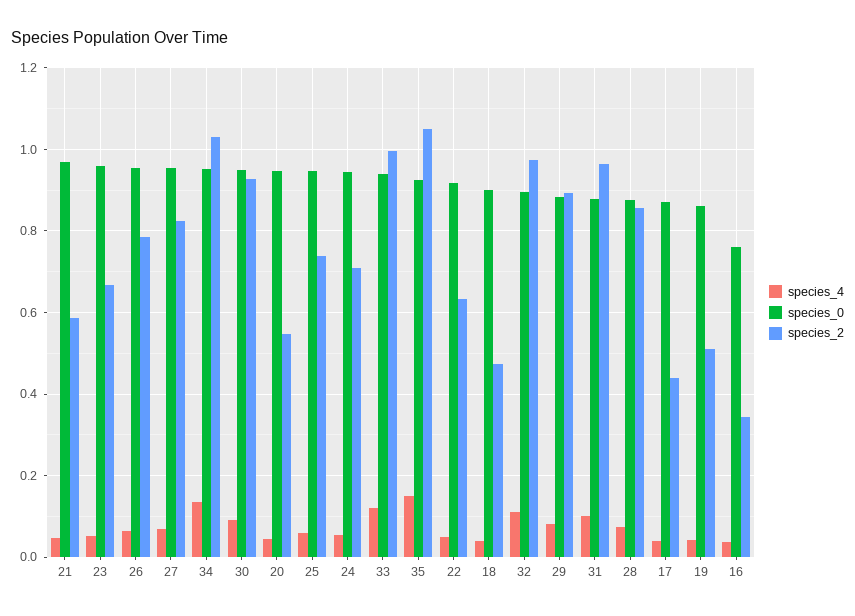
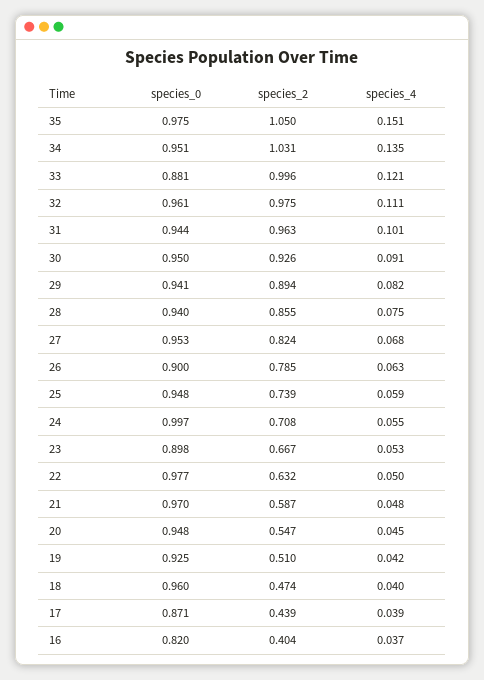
species_0, 23: 0.96 -> 0.898
species_0, 26: 0.96 -> 0.9
species_0, 24: 0.94 -> 0.997
species_0, 33: 0.94 -> 0.881
species_0, 35: 0.92 -> 0.975
species_0, 22: 0.92 -> 0.977
species_0, 18: 0.9 -> 0.96
species_0, 32: 0.9 -> 0.961
species_0, 29: 0.88 -> 0.941
species_0, 31: 0.88 -> 0.944
species_0, 28: 0.88 -> 0.94
species_0, 19: 0.86 -> 0.925
species_0, 16: 0.76 -> 0.82
species_2, 16: 0.34 -> 0.404

